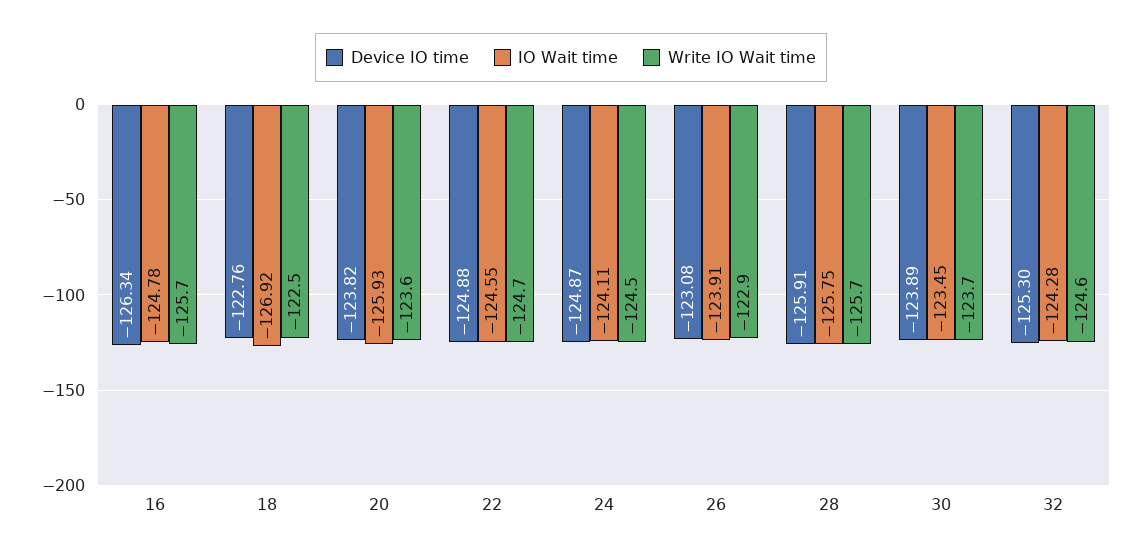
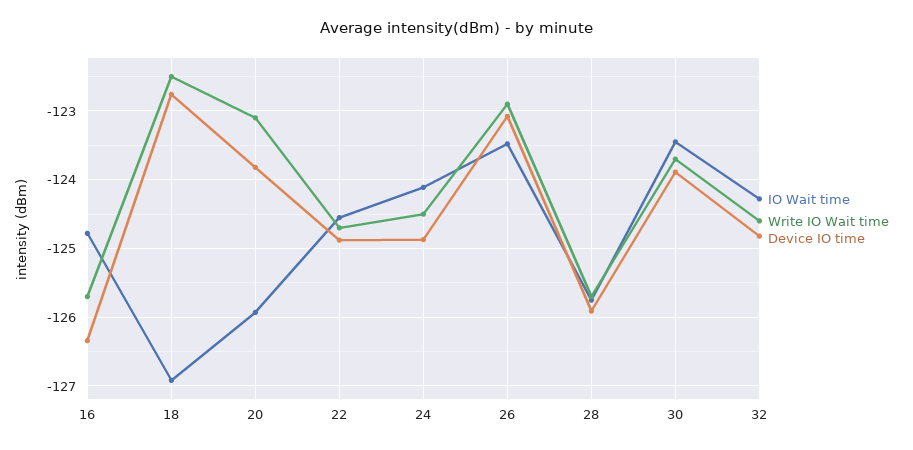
Write IO Wait time, 20: -123.6 -> -123.1
IO Wait time, 26: -123.91 -> -123.5
Device IO time, 32: -125.3 -> -124.8

